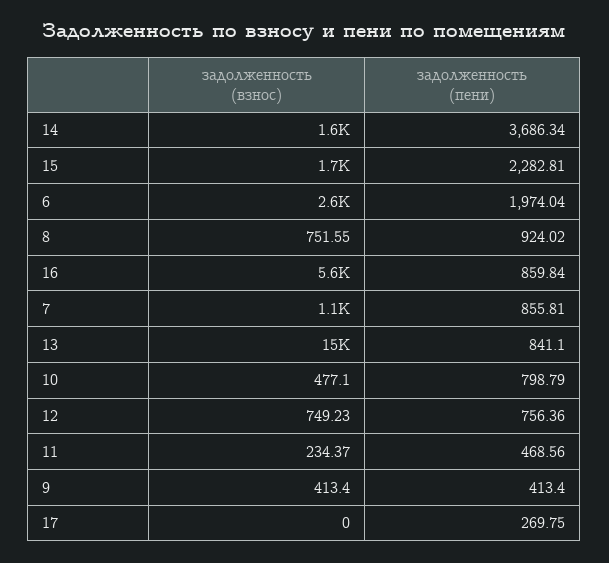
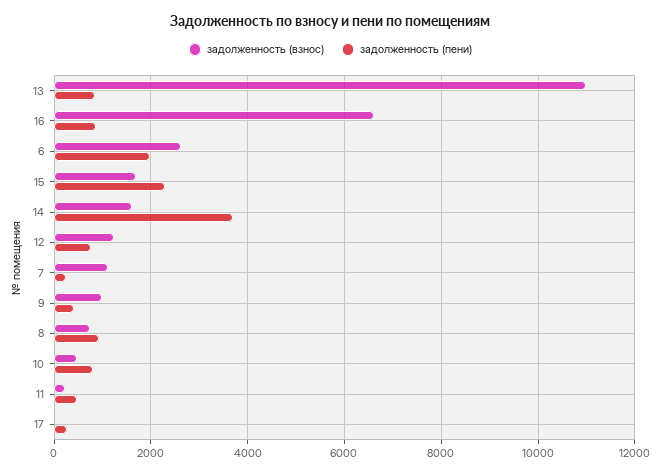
задолженность (взнос), 16: 5600 -> 6600
задолженность (пени), 7: 855.81 -> 200
задолженность (взнос), 13: 15000 -> 11000
задолженность (взнос), 12: 749.23 -> 1200
задолженность (взнос), 9: 413.4 -> 1000

